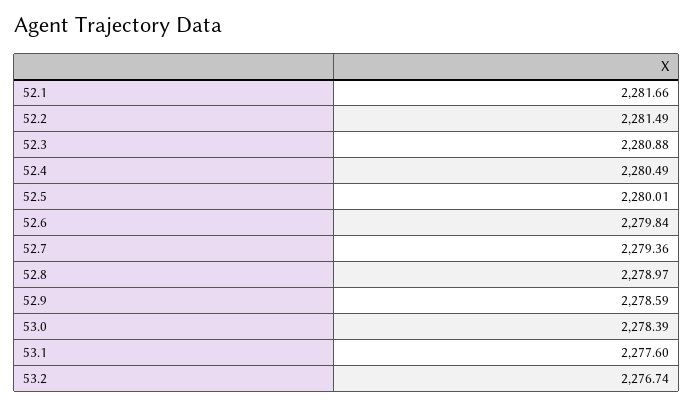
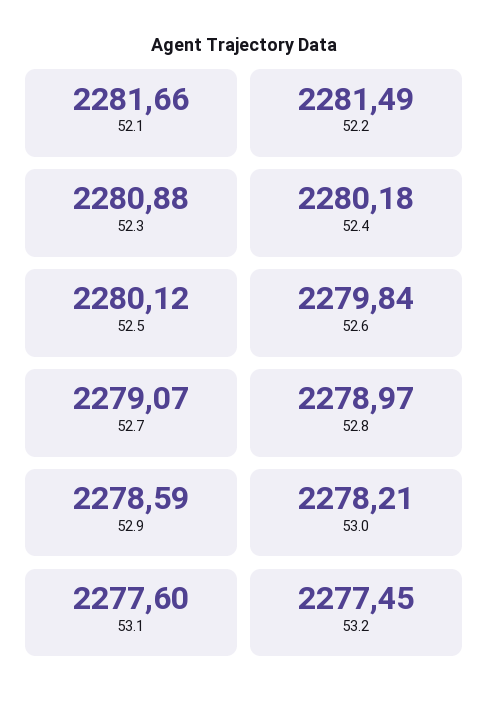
52.4: 2280.49 -> 2280.18
52.5: 2280.01 -> 2280.12
52.7: 2279.36 -> 2279.07
53.0: 2278.39 -> 2278.21
53.2: 2276.74 -> 2277.45

